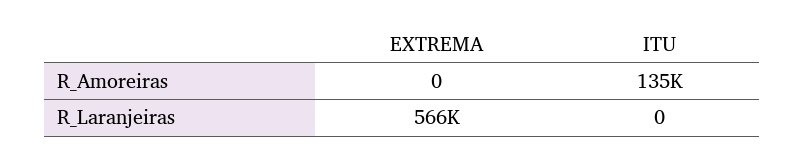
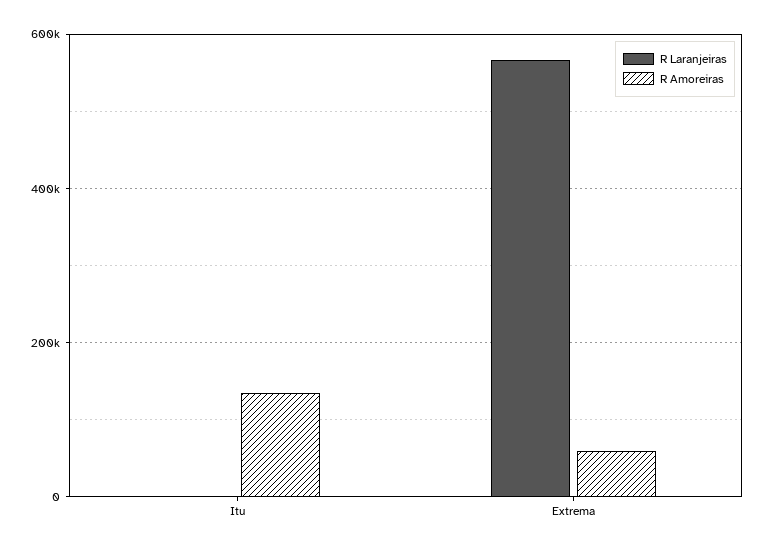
R_Amoreiras, EXTREMA: 0 -> 60000

